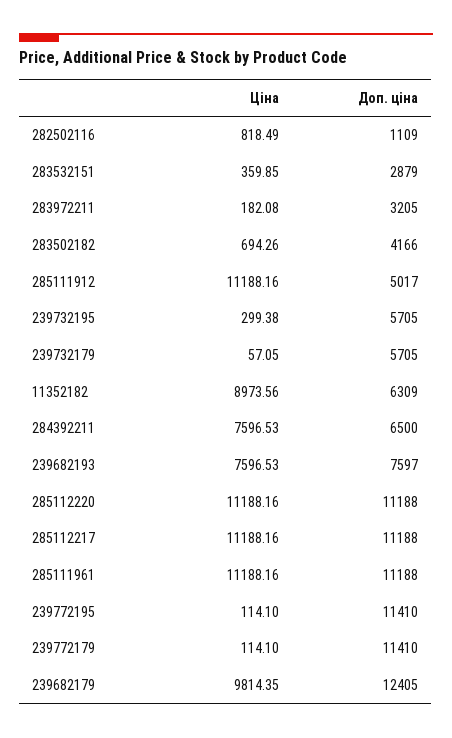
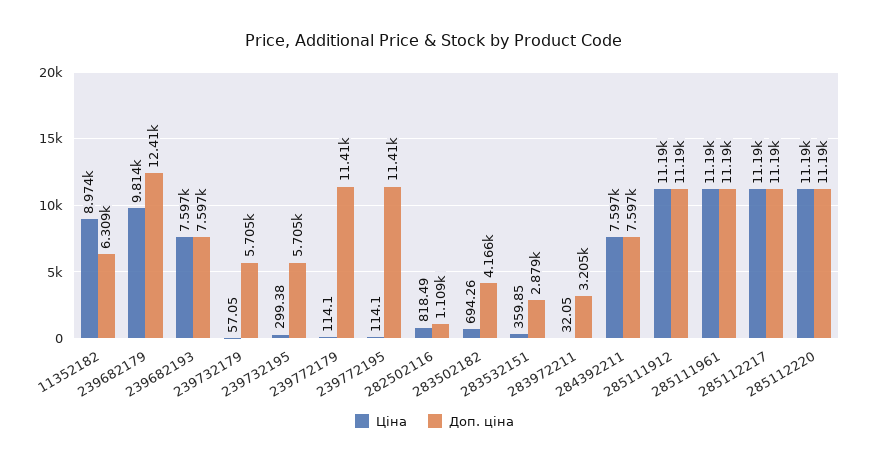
Ціна, 283972211: 182.08 -> 32.05
Доп. ціна, 285111912: 5017 -> 11190
Доп. ціна, 284392211: 6500 -> 7597

